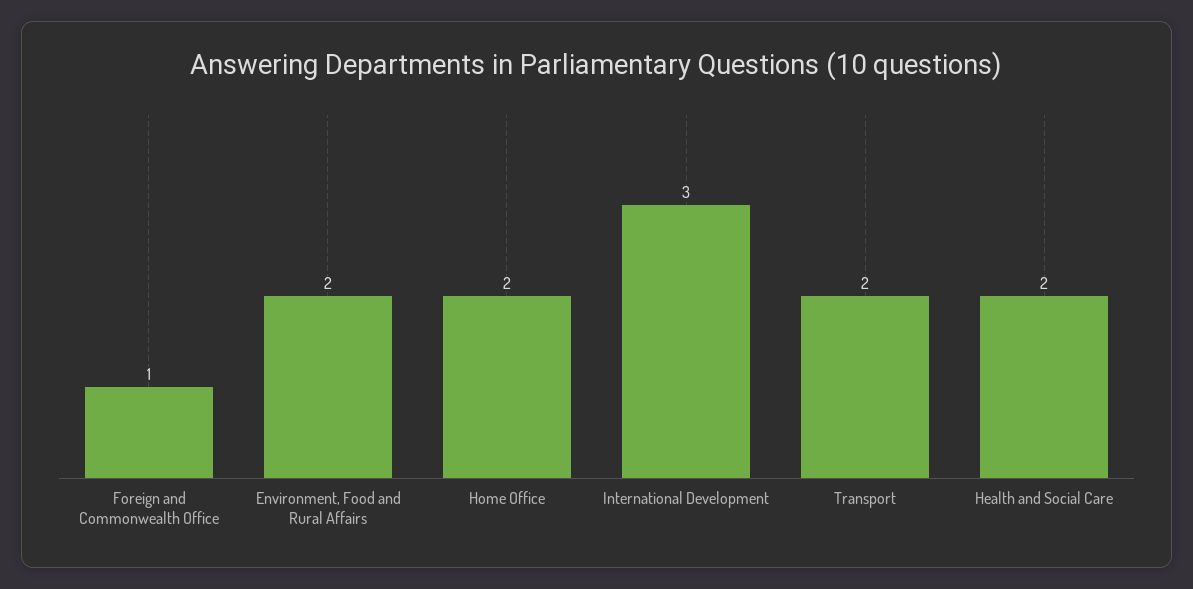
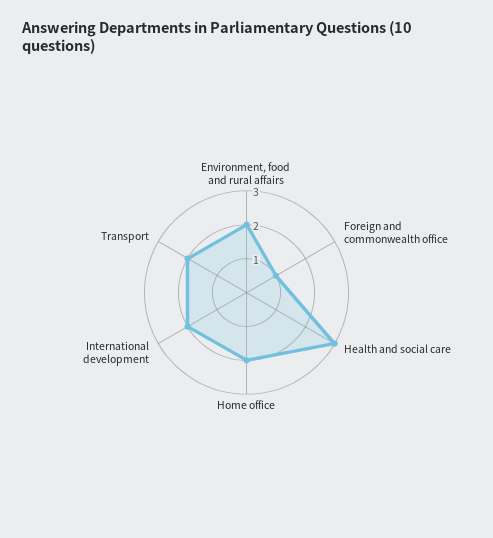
International Development: 3 -> 2
Health and Social Care: 2 -> 3

